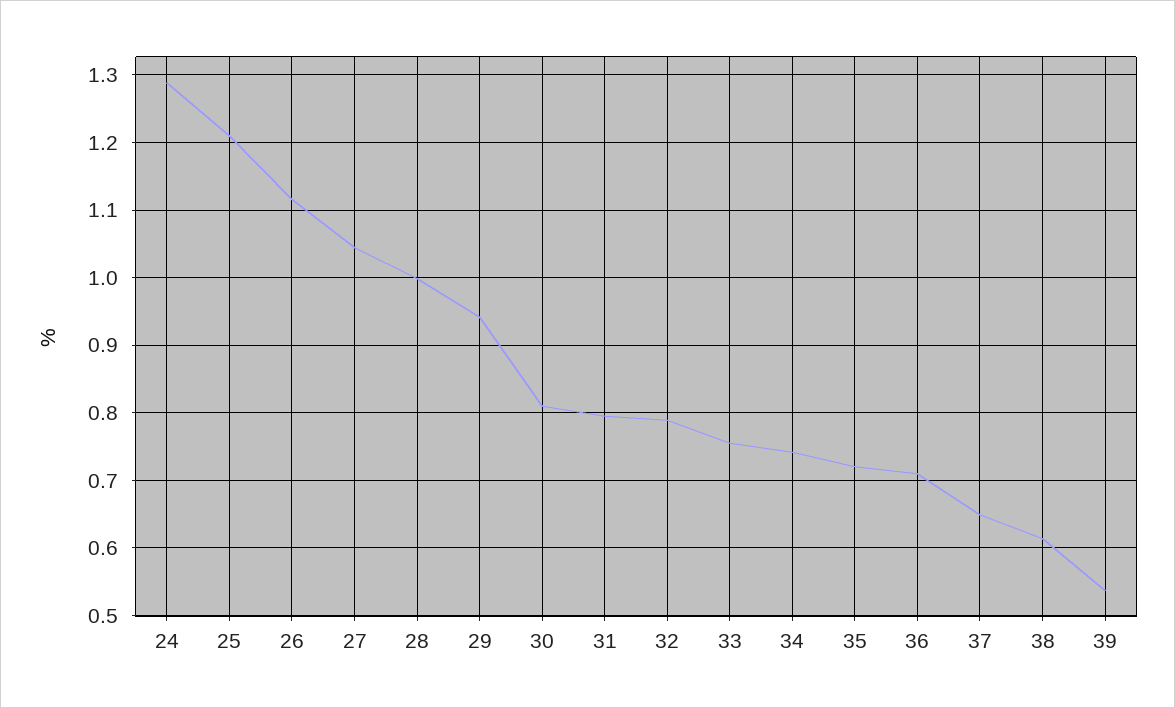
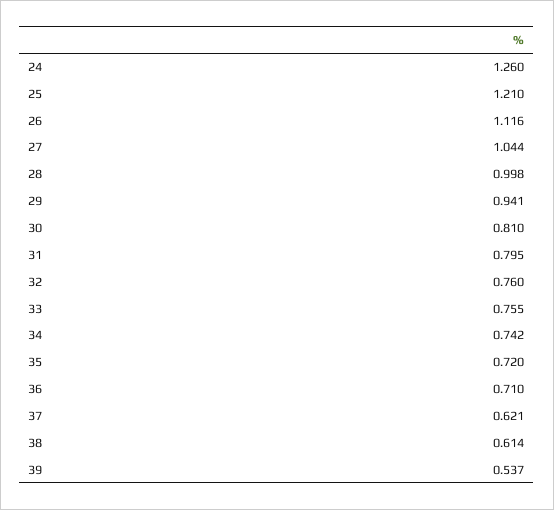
24: 1.29 -> 1.26
32: 0.79 -> 0.76
37: 0.65 -> 0.621

